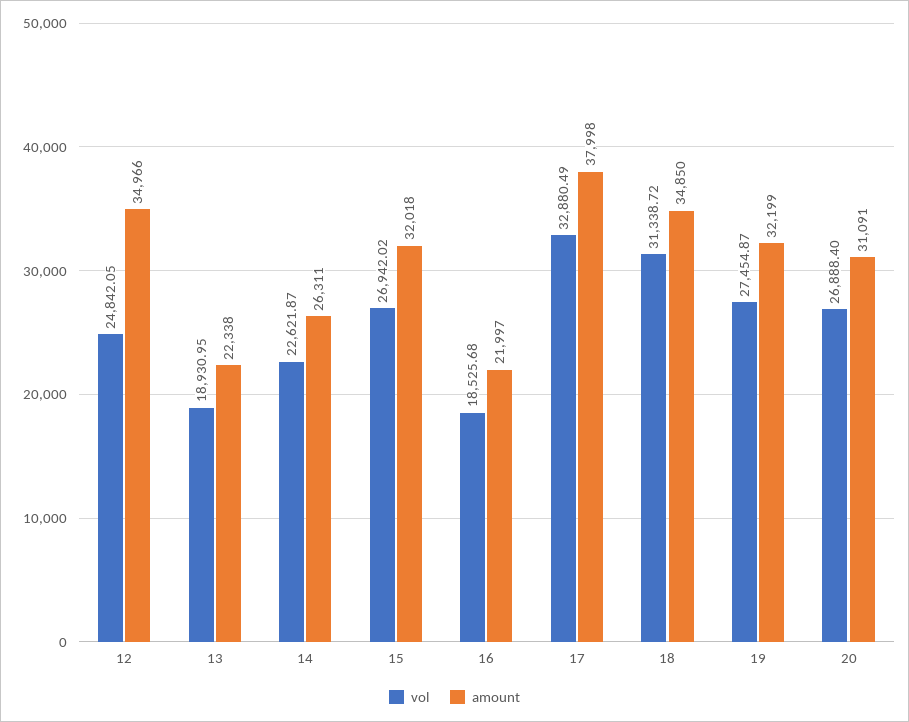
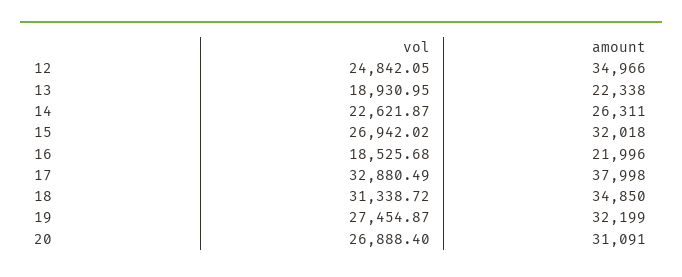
amount, 16: 21997 -> 21996

